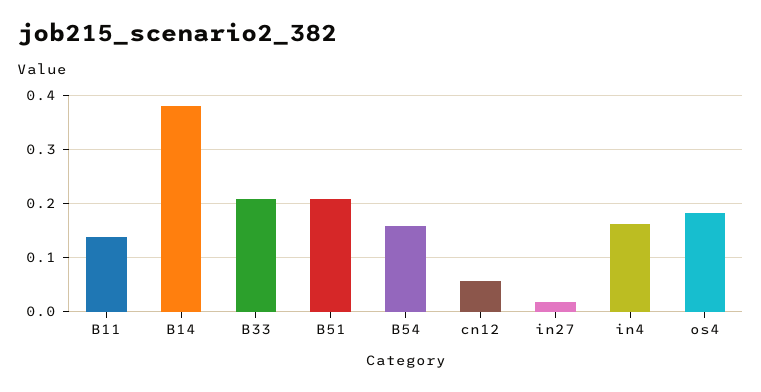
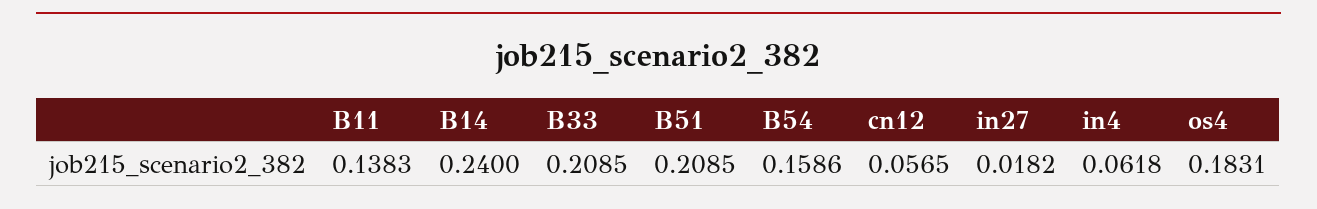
B14: 0.38 -> 0.24
in4: 0.16 -> 0.0618

